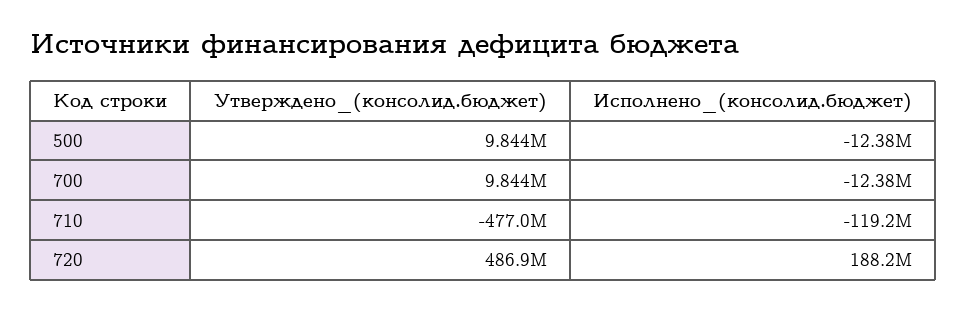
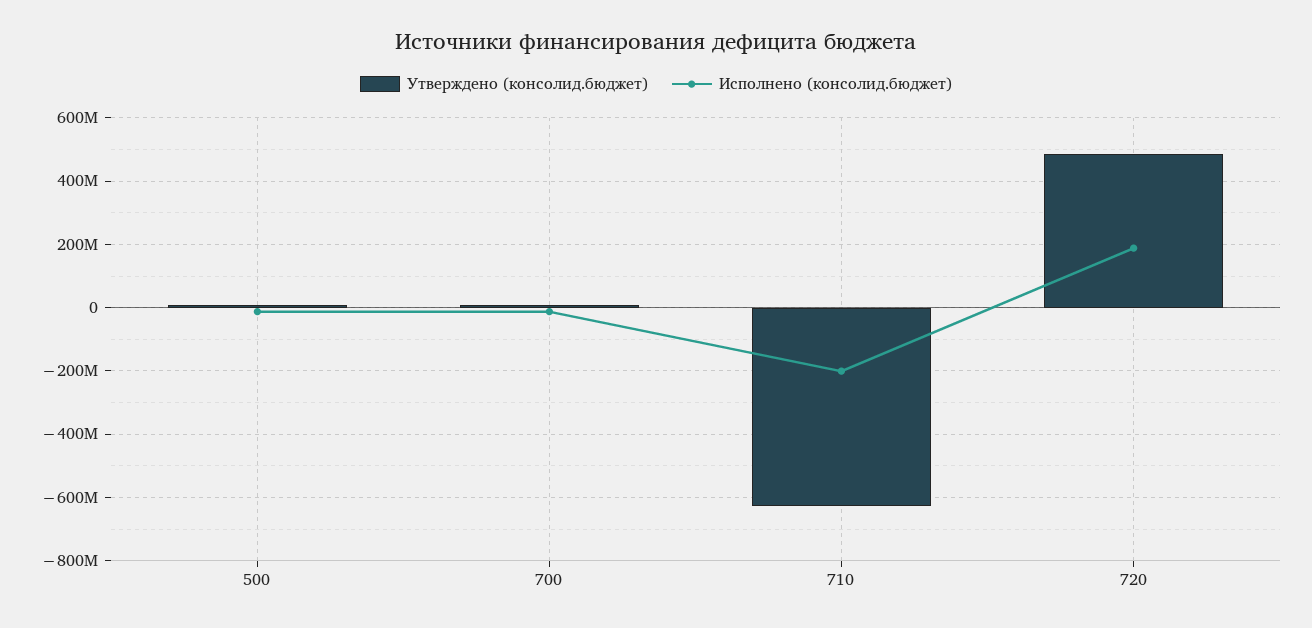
Утверждено_(консолид.бюджет), 710: -477000000 -> -620000000
Исполнено_(консолид.бюджет), 710: -119200000 -> -200000000

